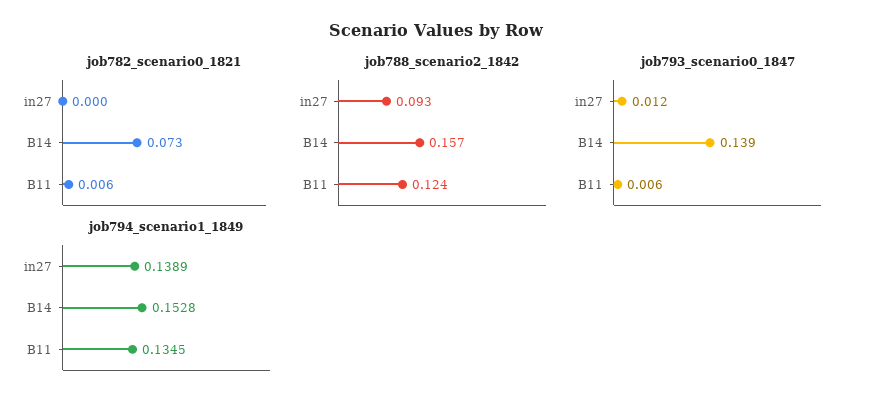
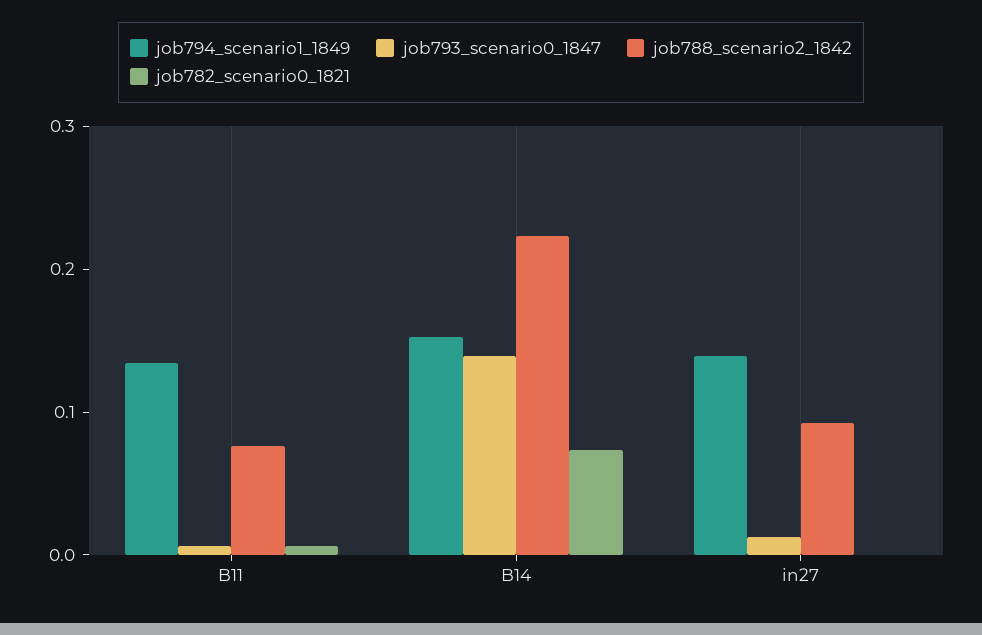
job788_scenario2_1842, B14: 0.157 -> 0.22
job788_scenario2_1842, B11: 0.124 -> 0.08

